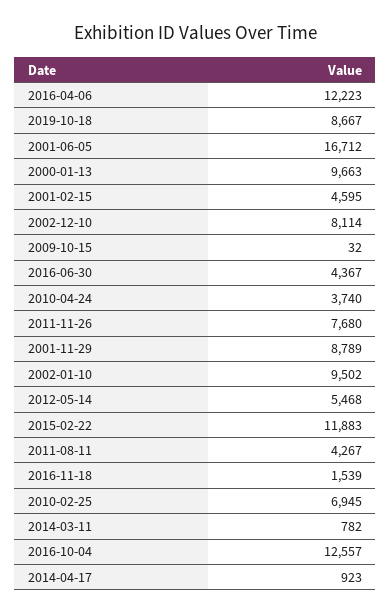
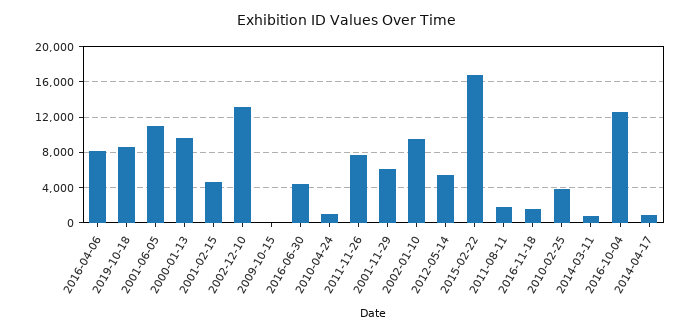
2016-04-06: 12223 -> 8000
2001-06-05: 16712 -> 11000
2002-12-10: 8114 -> 13000
2010-04-24: 3740 -> 1000
2001-11-29: 8789 -> 6000
2015-02-22: 11883 -> 17000
2011-08-11: 4267 -> 2000
2010-02-25: 6945 -> 4000

